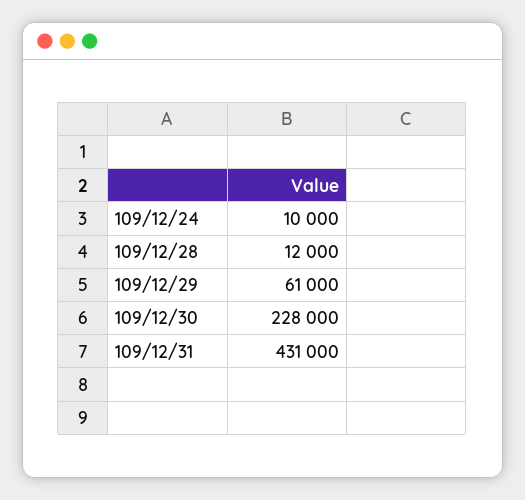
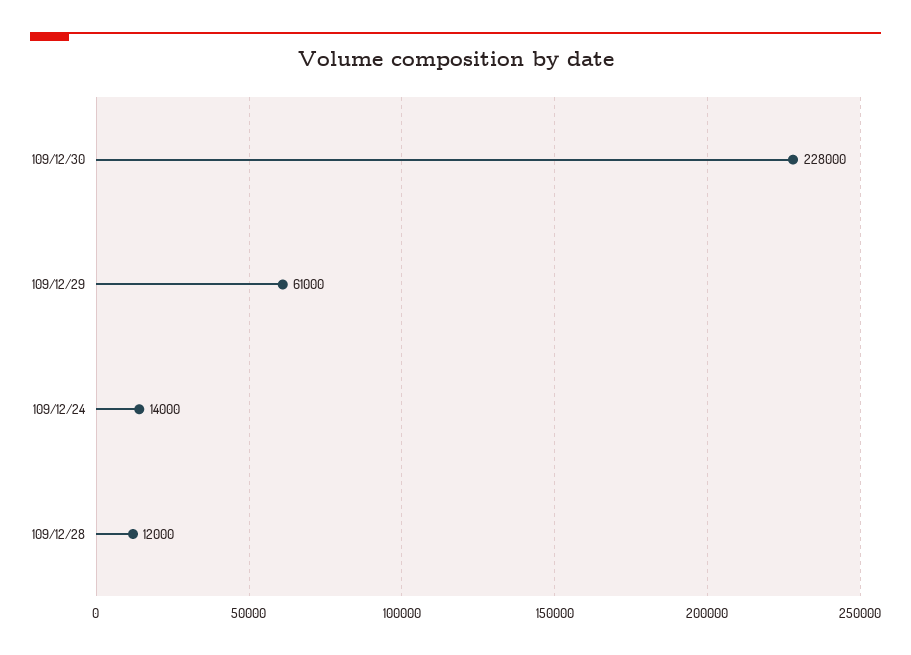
109/12/24: 10000 -> 14000
109/12/31: 431000 -> none

